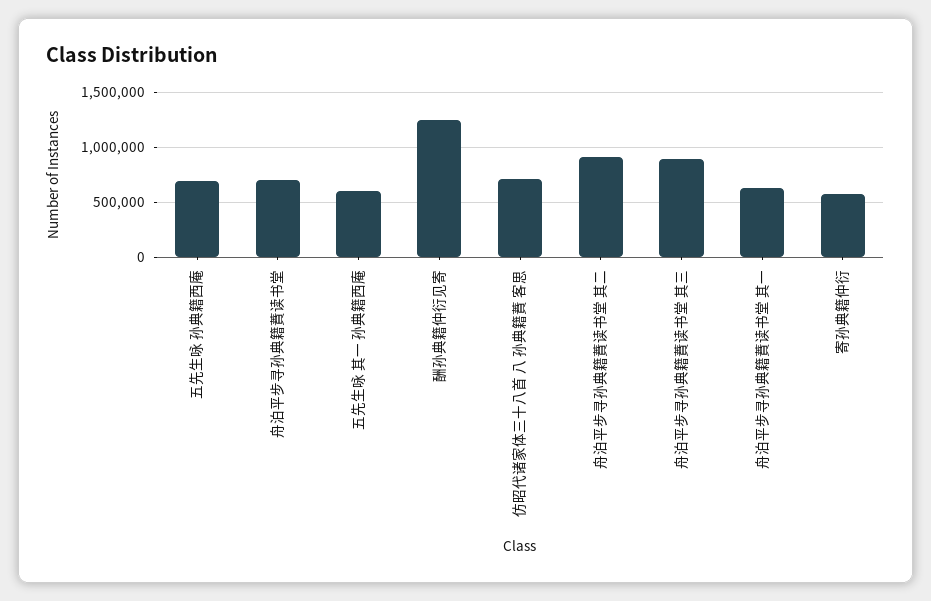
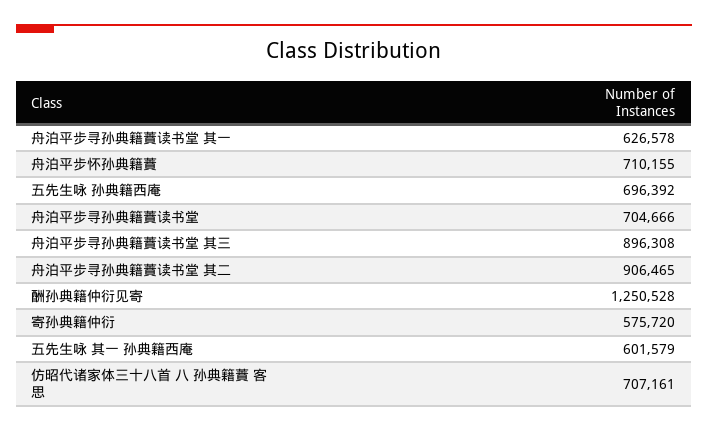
舟泊平步怀孙典籍蕡: none -> 710155

